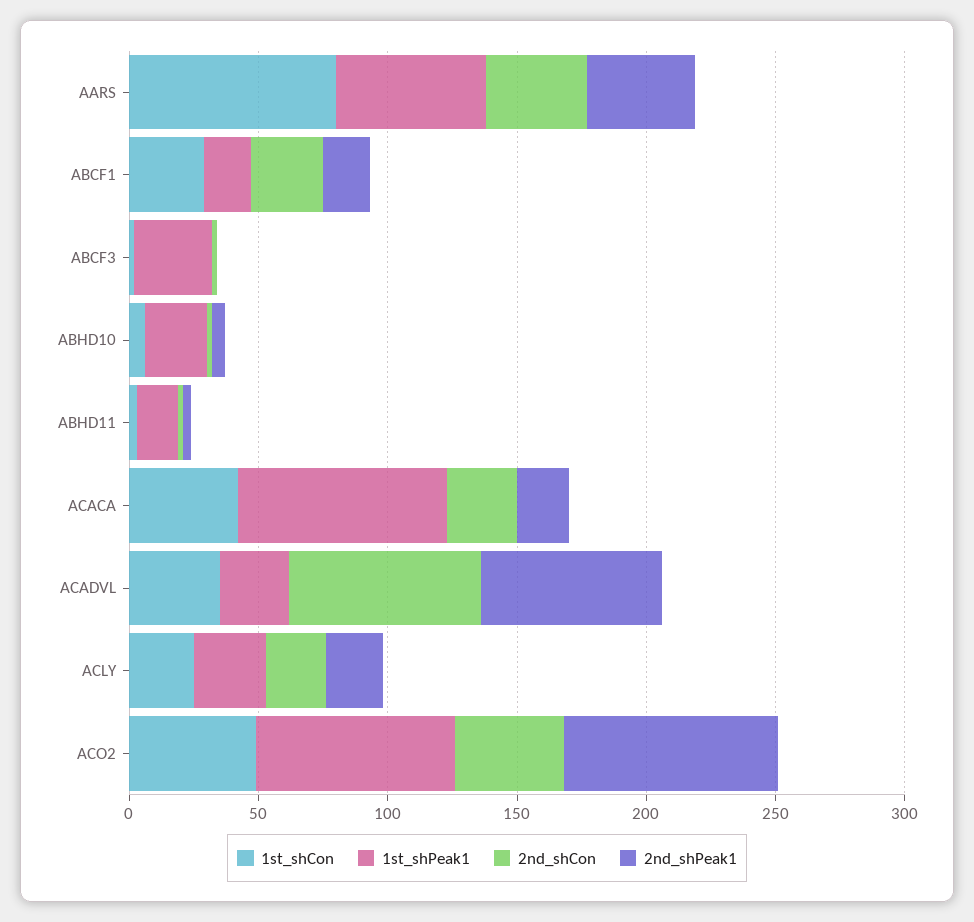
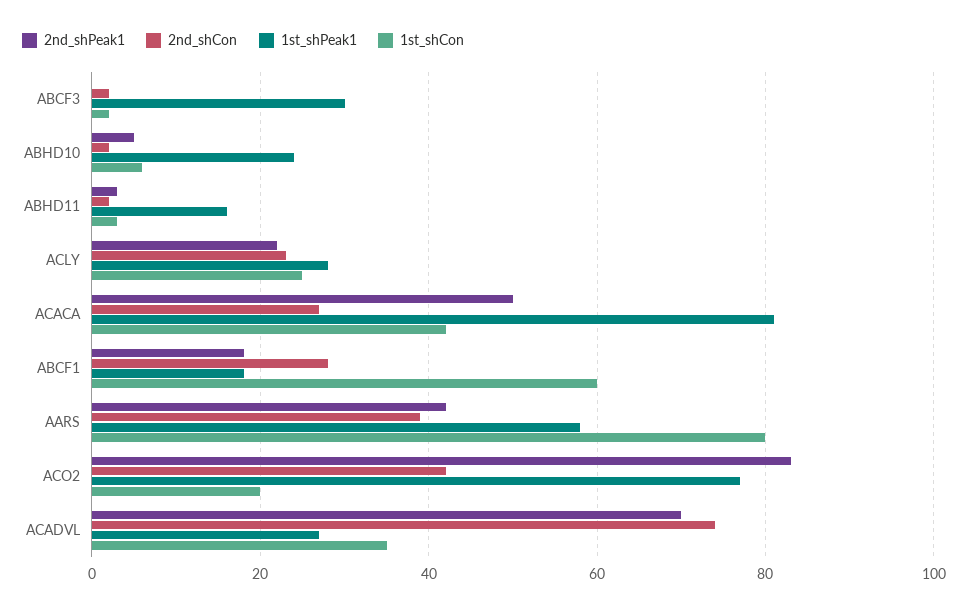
1st_shCon, ABCF1: 30 -> 60
2nd_shPeak1, ACACA: 20 -> 50
1st_shCon, ACO2: 50 -> 20

